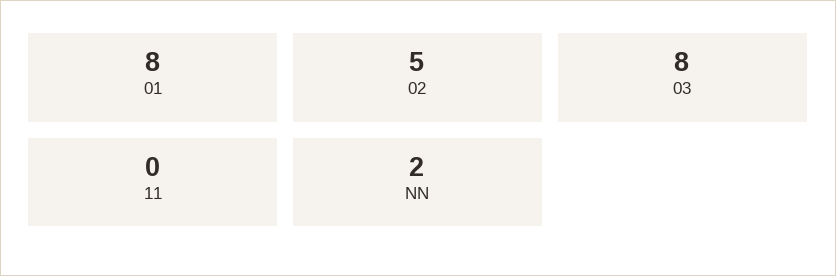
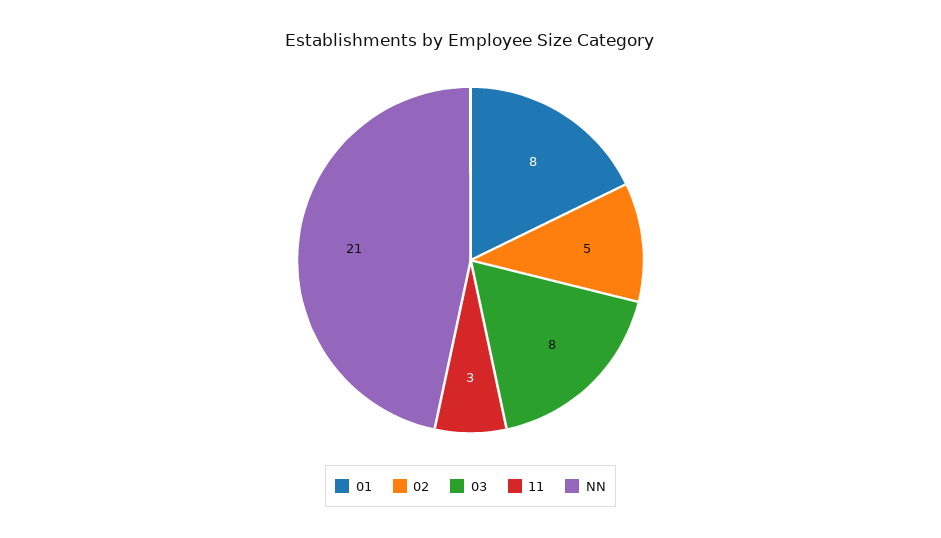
11: 0 -> 3
NN: 2 -> 21

